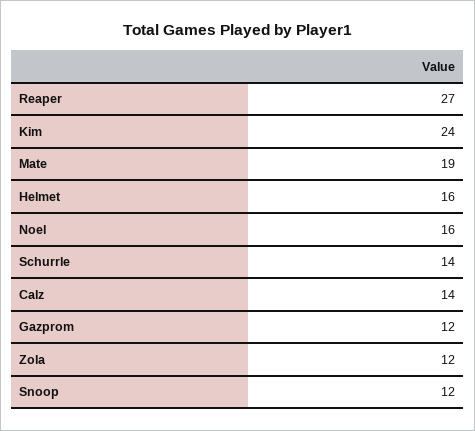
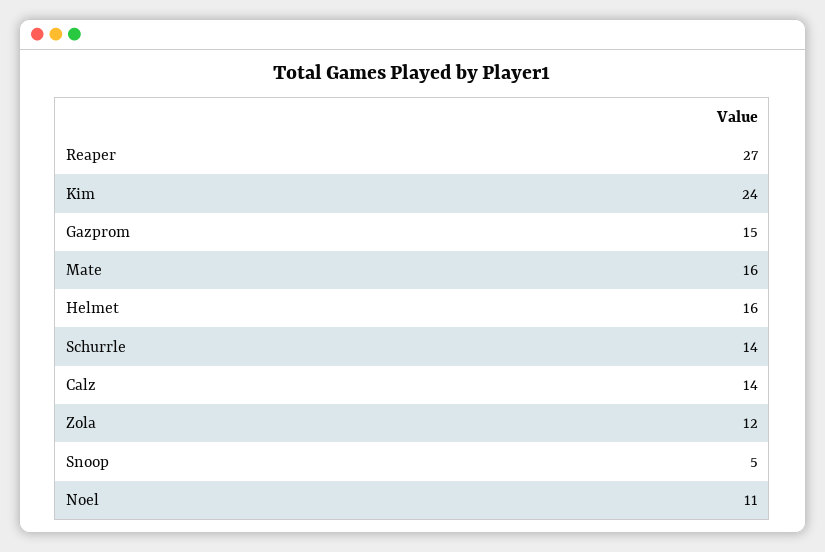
Mate: 19 -> 16
Noel: 16 -> 11
Gazprom: 12 -> 15
Snoop: 12 -> 5

